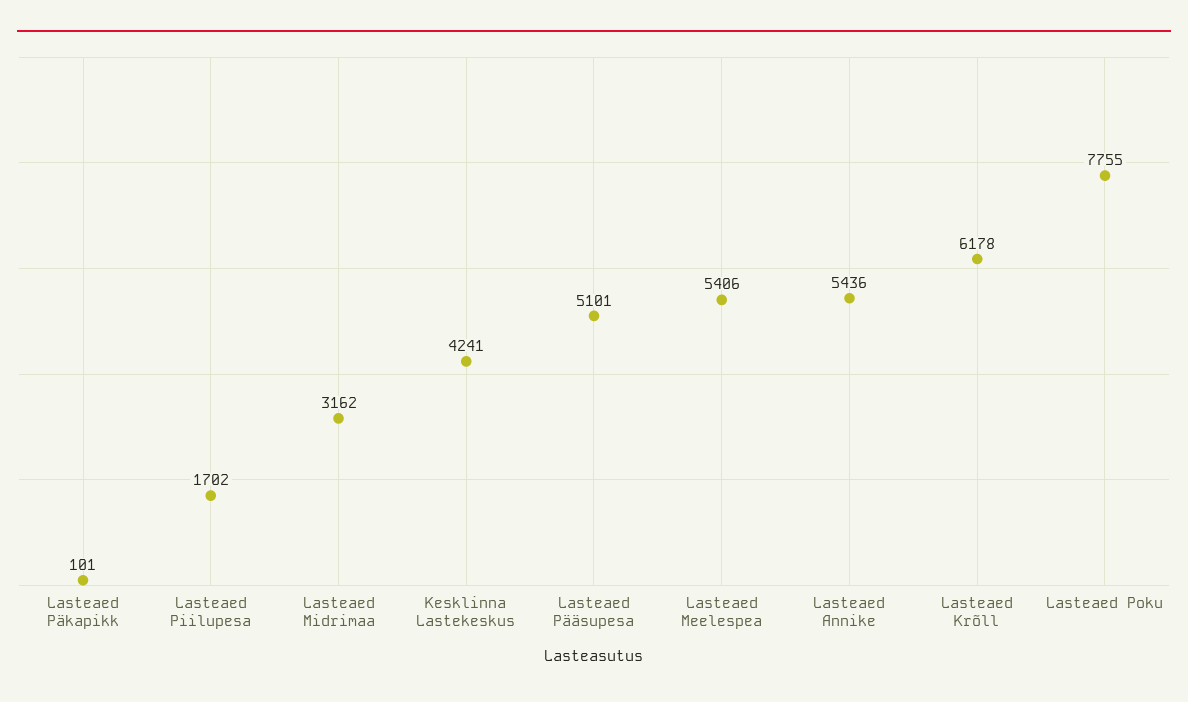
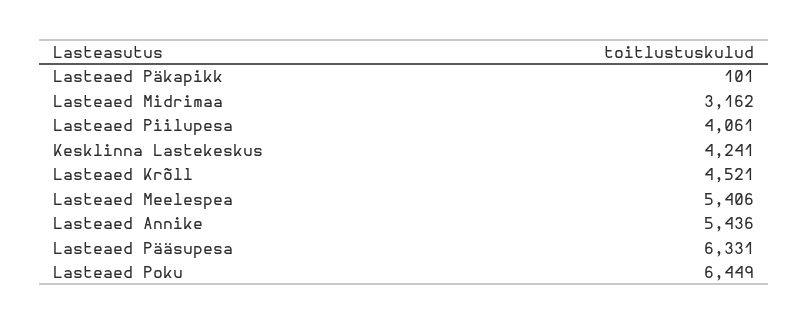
Lasteaed Piilupesa: 1702 -> 4061
Lasteaed Pääsupesa: 5101 -> 6331
Lasteaed Krõll: 6178 -> 4521
Lasteaed Poku: 7755 -> 6449

